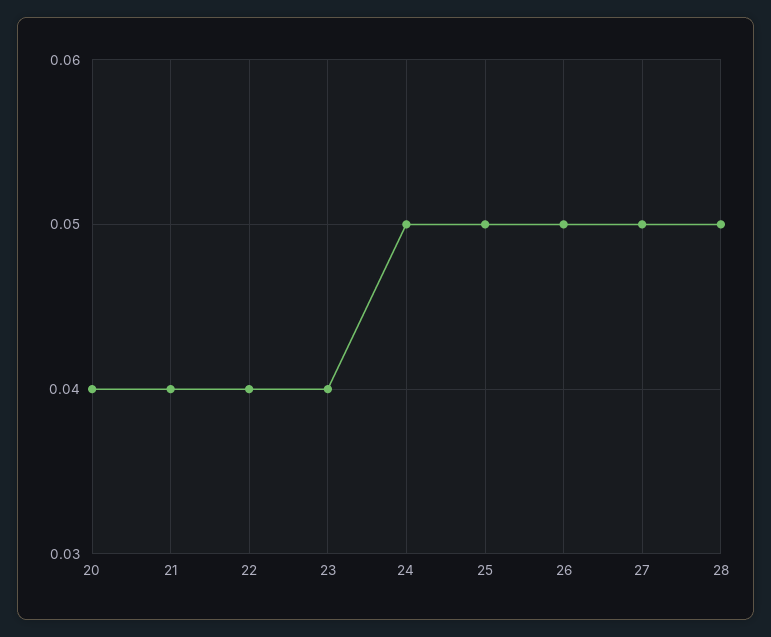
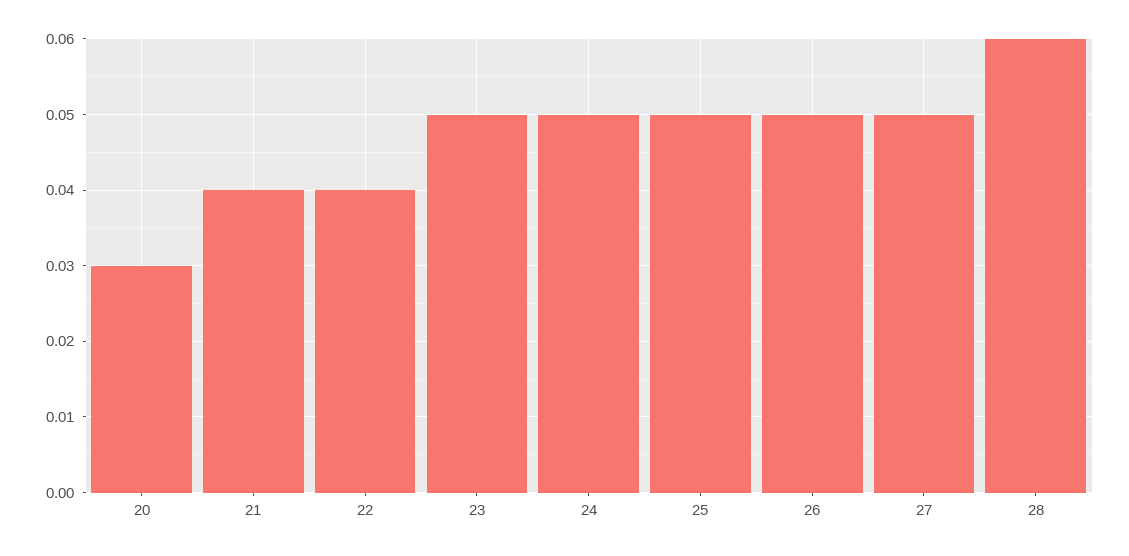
20: 0.04 -> 0.03
23: 0.04 -> 0.05
28: 0.05 -> 0.06

